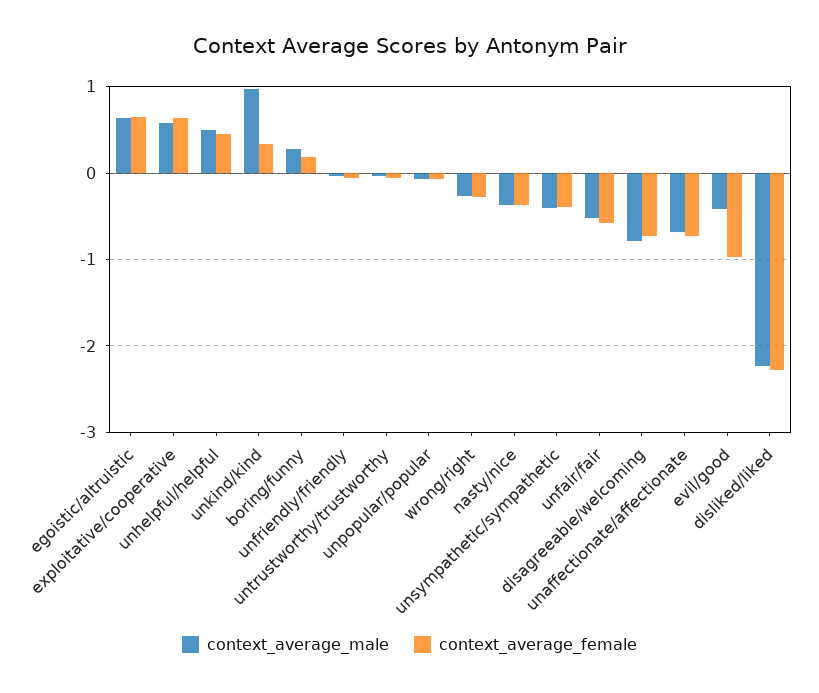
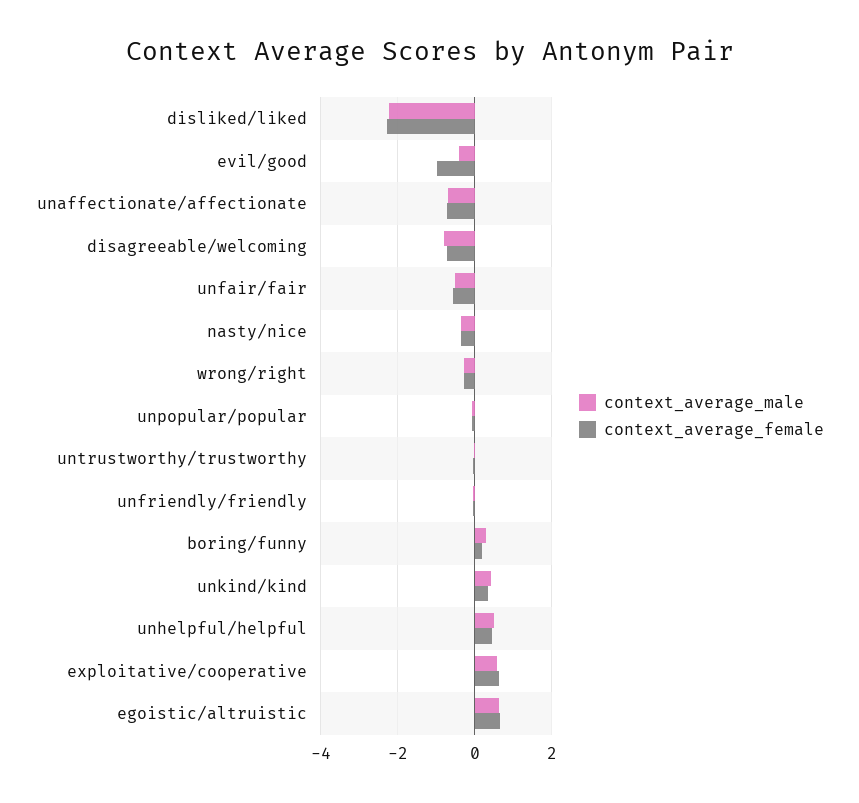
context_average_male, unkind/kind: 1 -> 0.4
context_average_male, unsympathetic/sympathetic: -0.4 -> none
context_average_female, unsympathetic/sympathetic: -0.4 -> none

